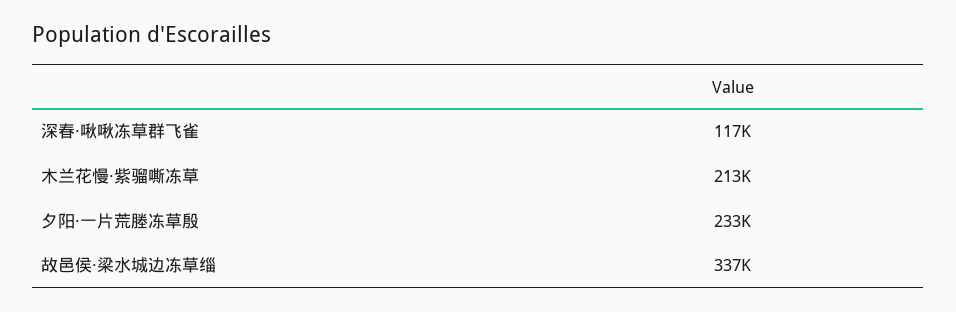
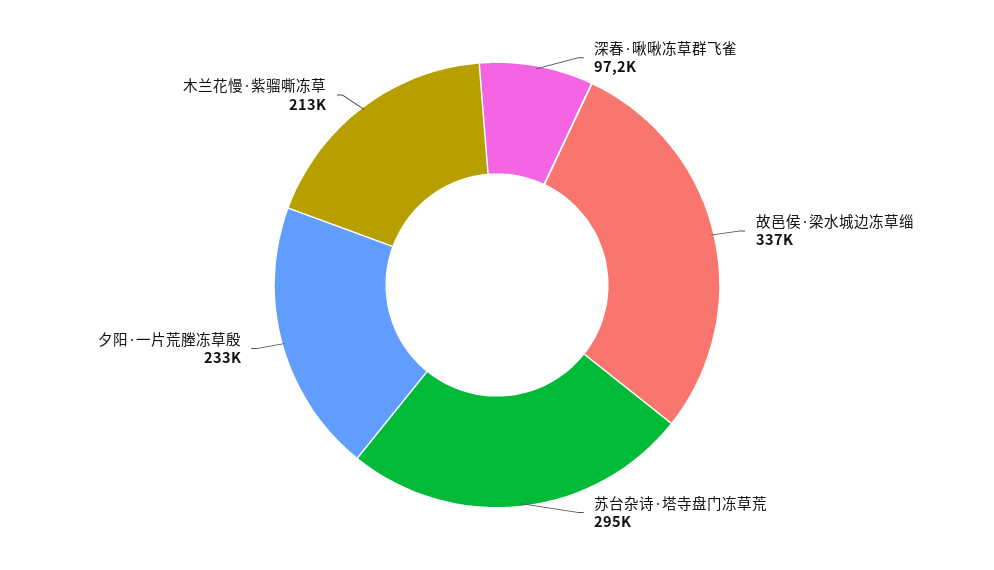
深春·啾啾冻草群飞雀: 117000 -> 97200
苏台杂诗·塔寺盘门冻草荒: none -> 295000

